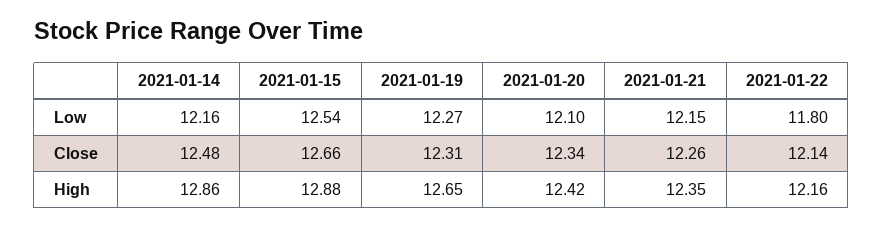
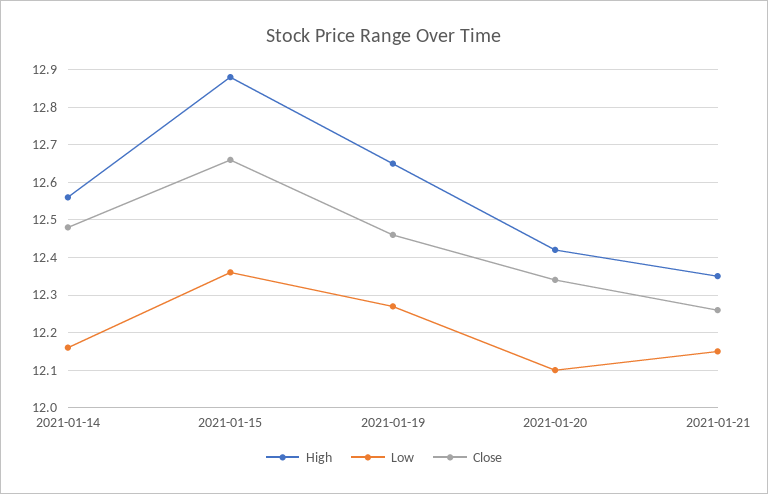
Low, 2021-01-15: 12.54 -> 12.35
Low, 2021-01-22: 11.8 -> none
Close, 2021-01-19: 12.31 -> 12.45
Close, 2021-01-22: 12.14 -> none
High, 2021-01-14: 12.86 -> 12.55
High, 2021-01-22: 12.16 -> none

